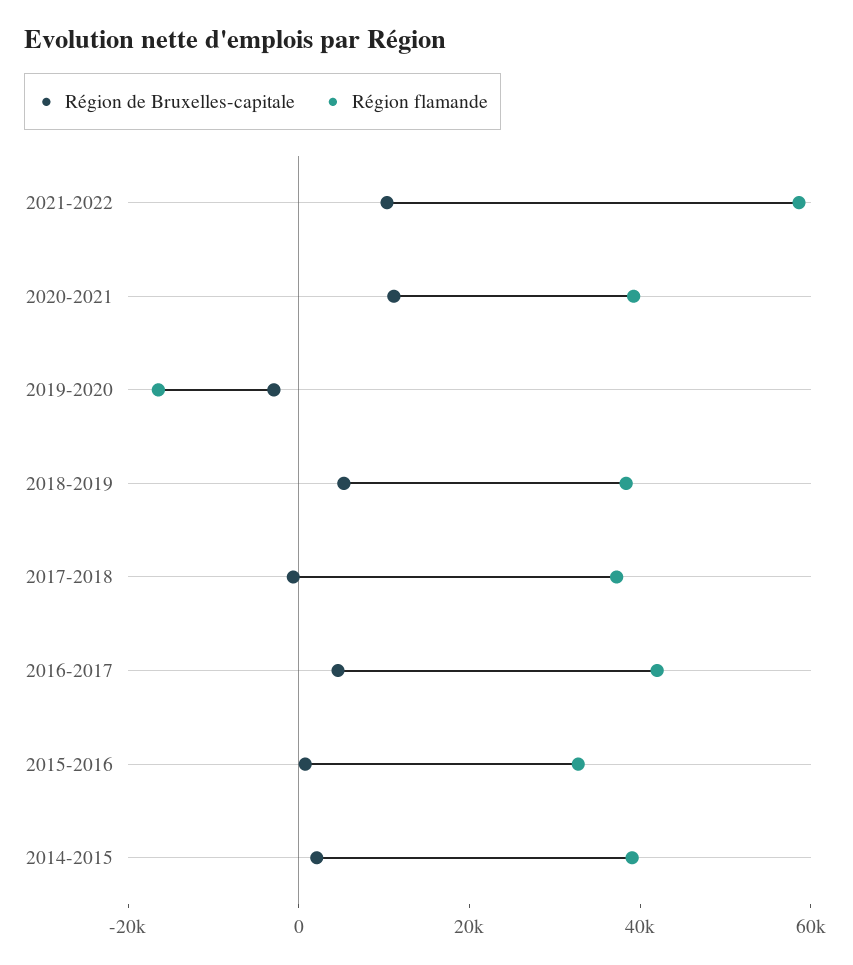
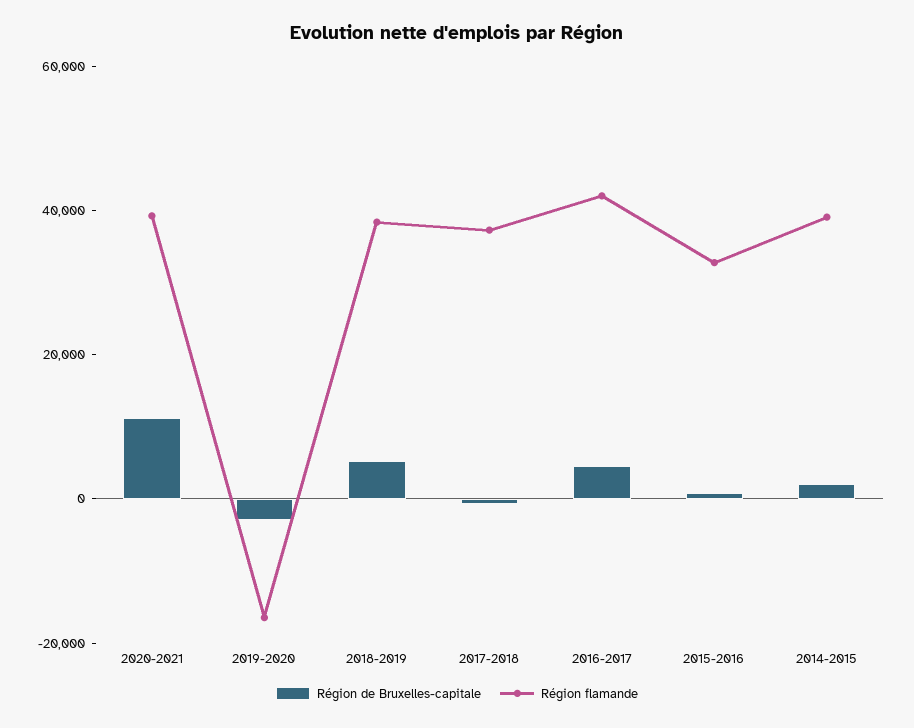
Région de Bruxelles-capitale, 2021-2022: 10000 -> none
Région flamande, 2021-2022: 60000 -> none

